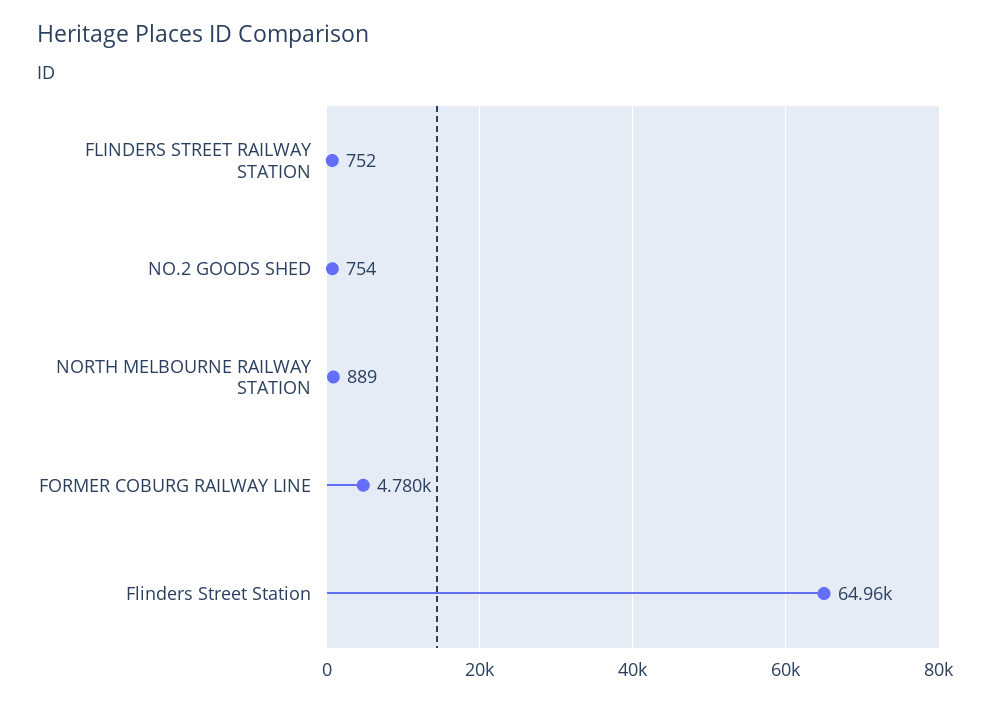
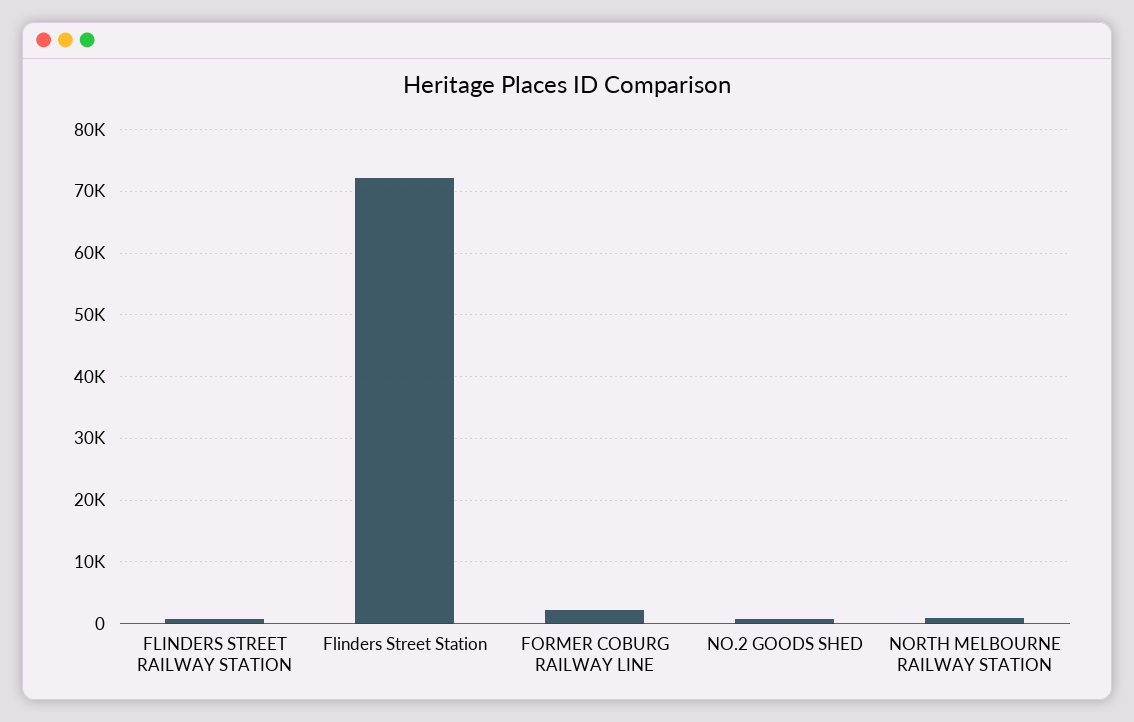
FORMER COBURG RAILWAY LINE: 4780 -> 2000
Flinders Street Station: 64960 -> 72000

